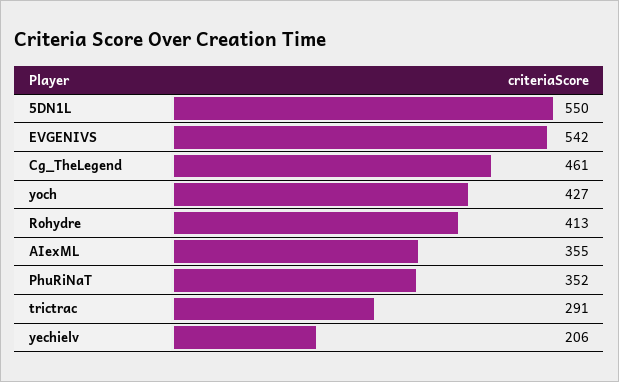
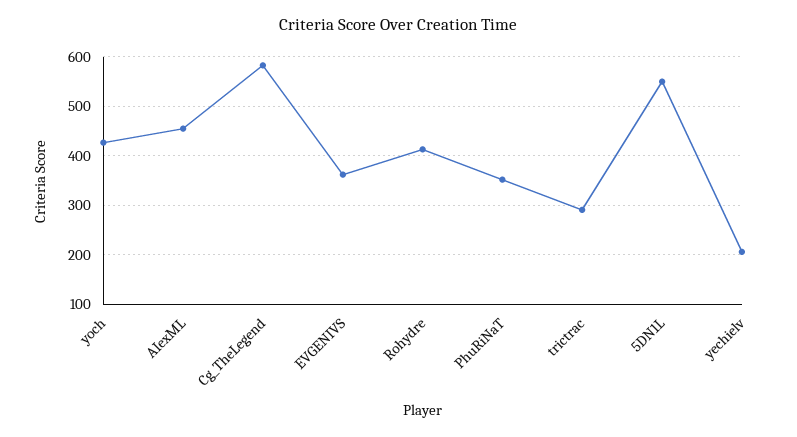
EVGENIVS: 542 -> 360
Cg_TheLegend: 461 -> 580
AIexML: 355 -> 460

